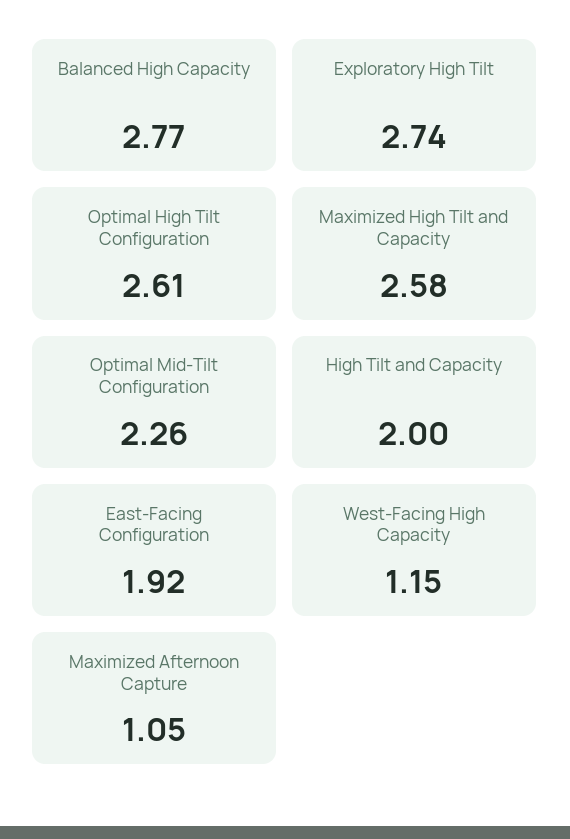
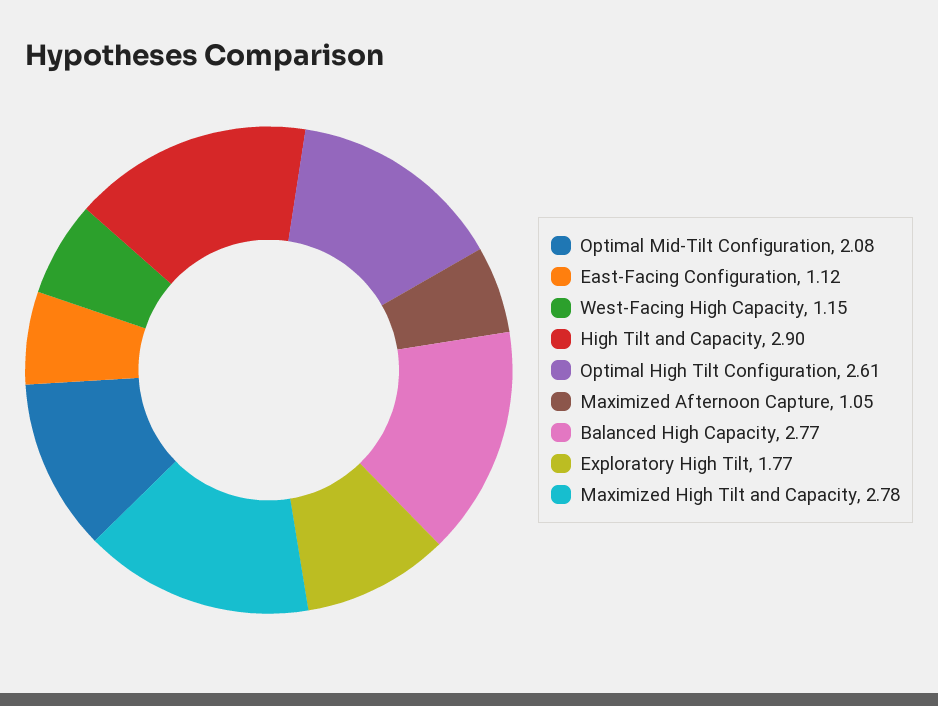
Exploratory High Tilt: 2.74 -> 1.77
Maximized High Tilt and Capacity: 2.58 -> 2.78
Optimal Mid-Tilt Configuration: 2.26 -> 2.08
High Tilt and Capacity: 2 -> 2.9
East-Facing Configuration: 1.92 -> 1.12

